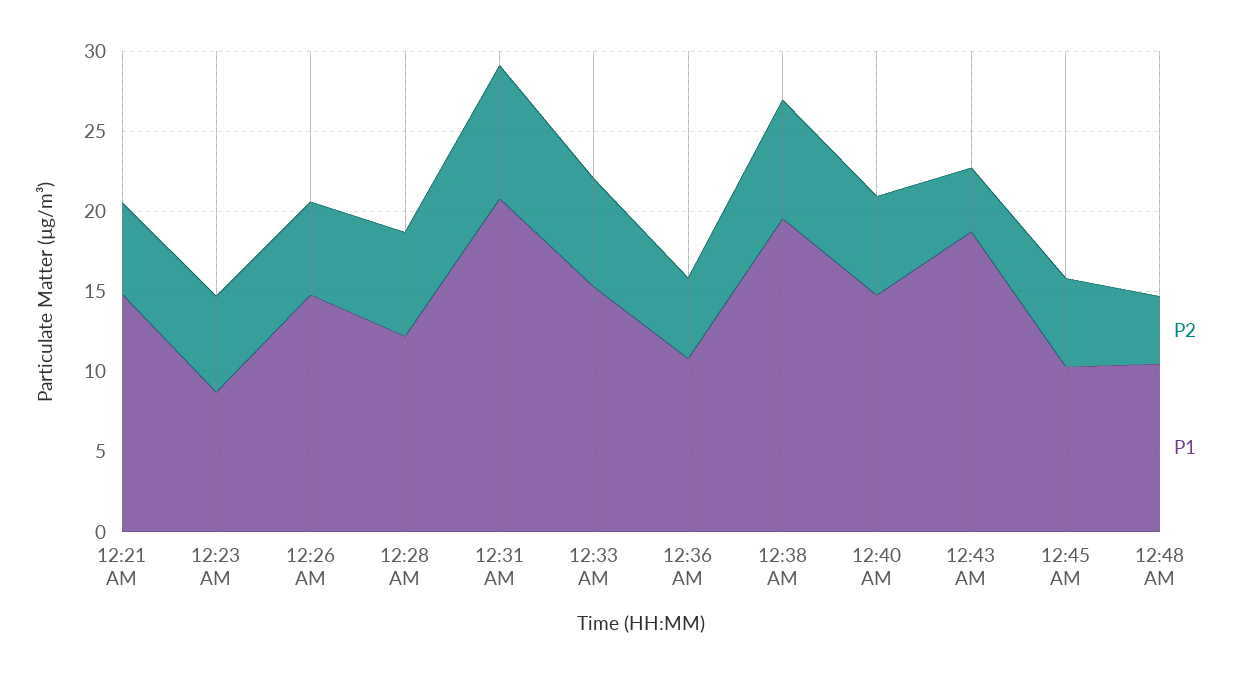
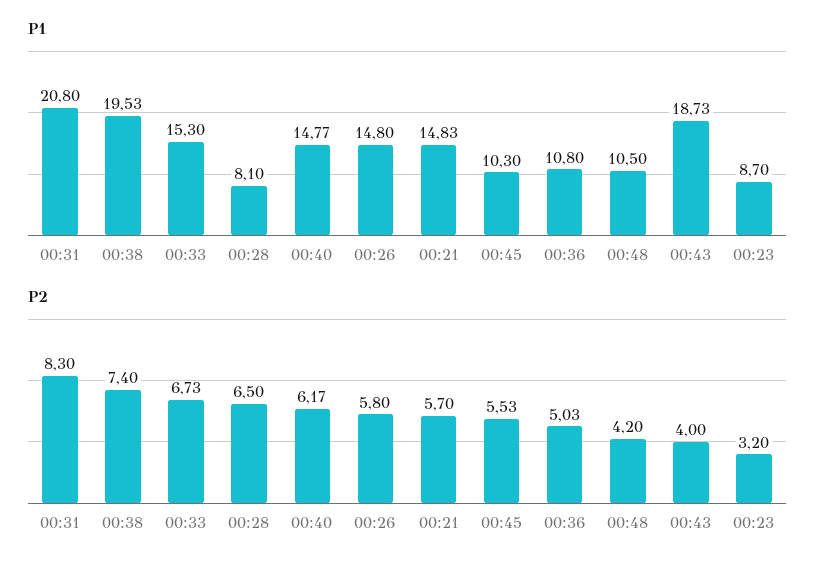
P2, 12:23 AM: 6 -> 3.2
P1, 12:28 AM: 12 -> 8.1

